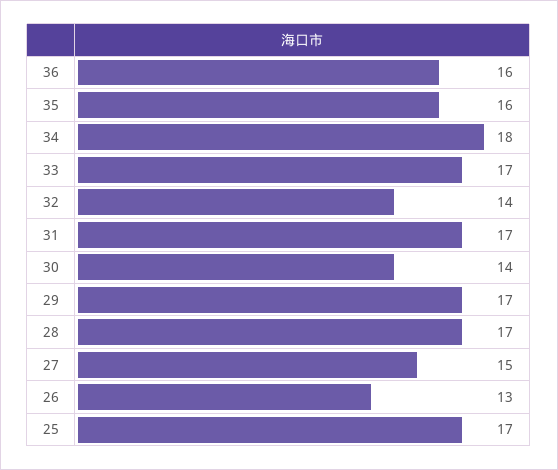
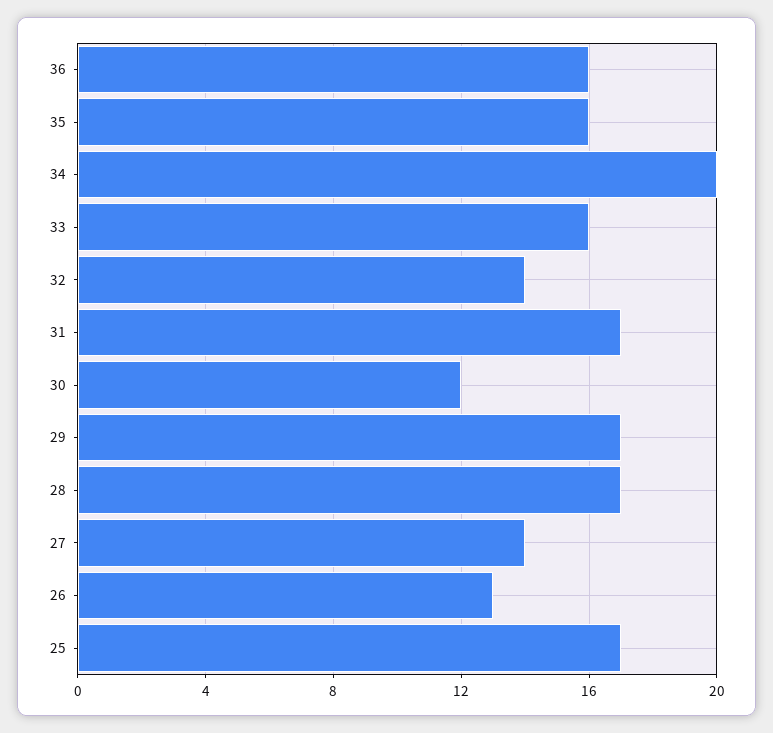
34: 18 -> 20
33: 17 -> 16
30: 14 -> 12
27: 15 -> 14

